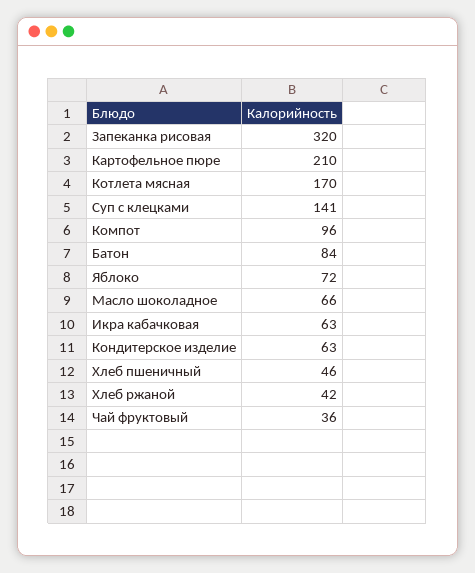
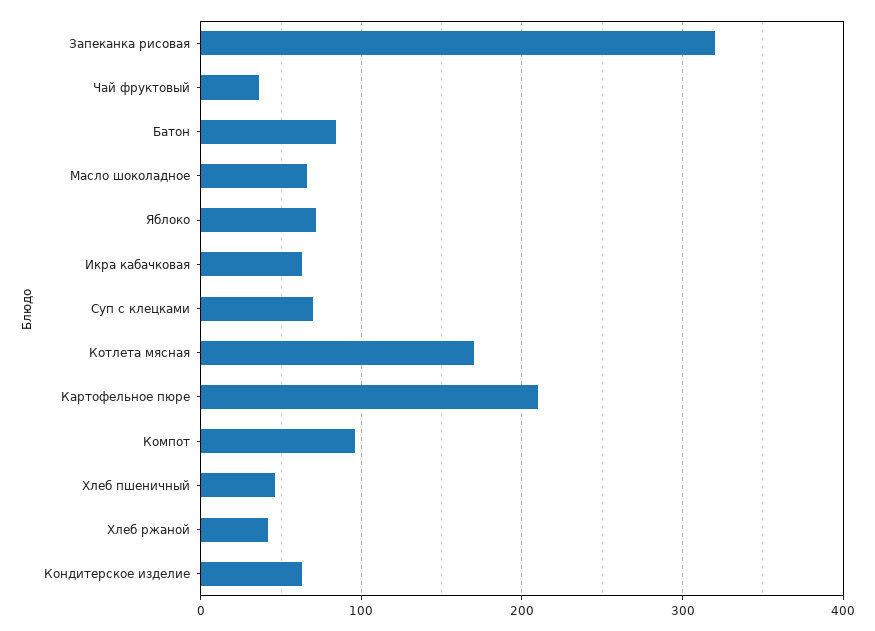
Суп с клецками: 141 -> 70

